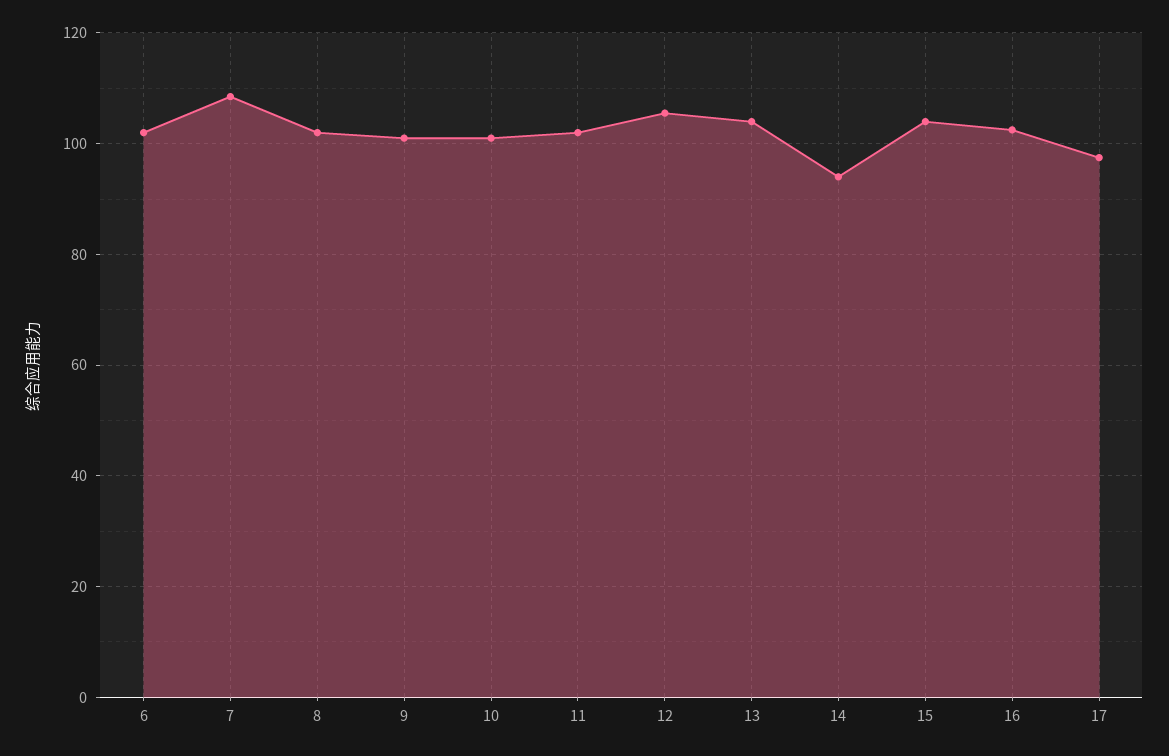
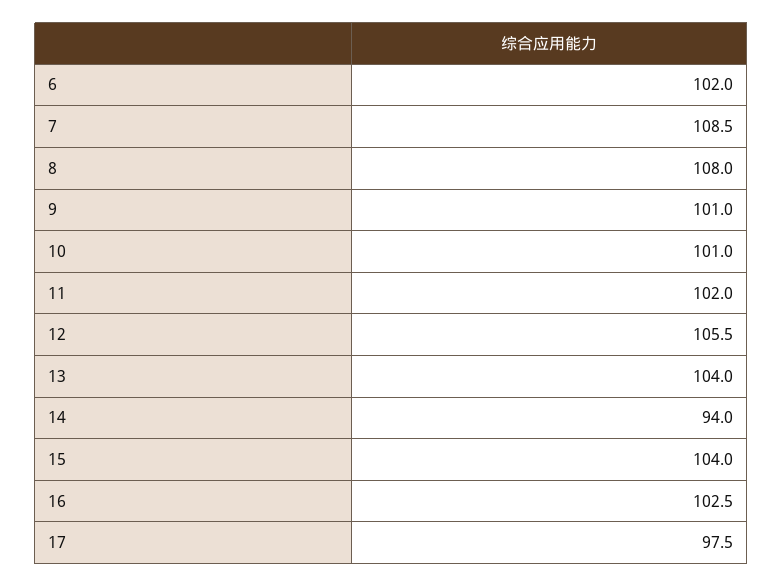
8: 102 -> 108

